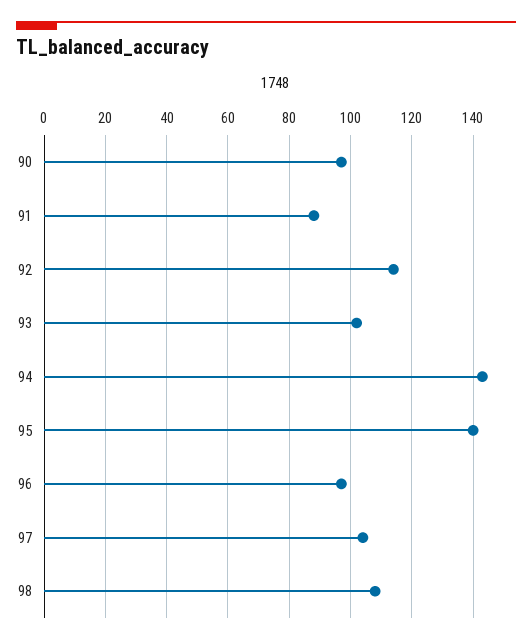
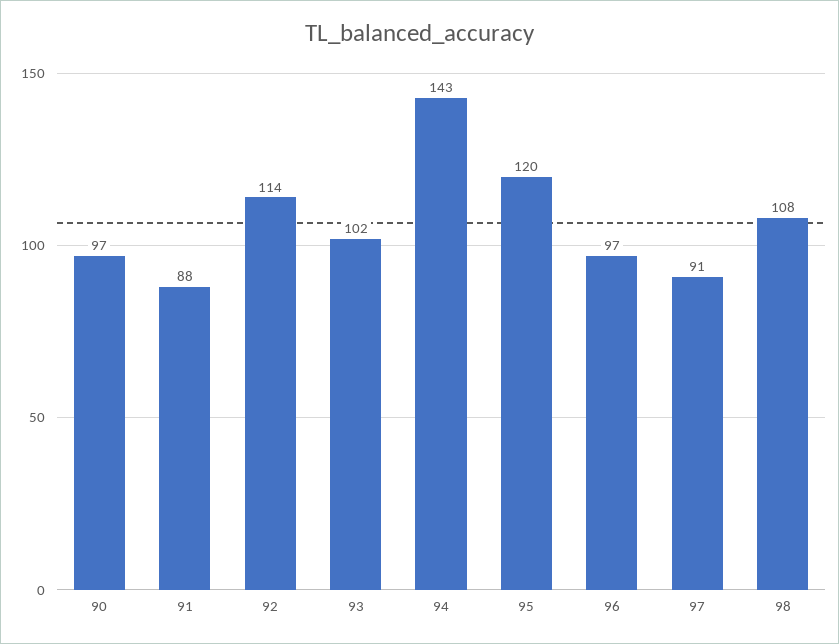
95: 140 -> 120
97: 105 -> 91

